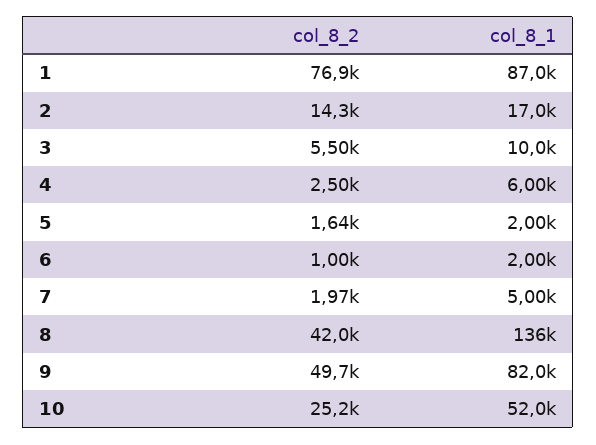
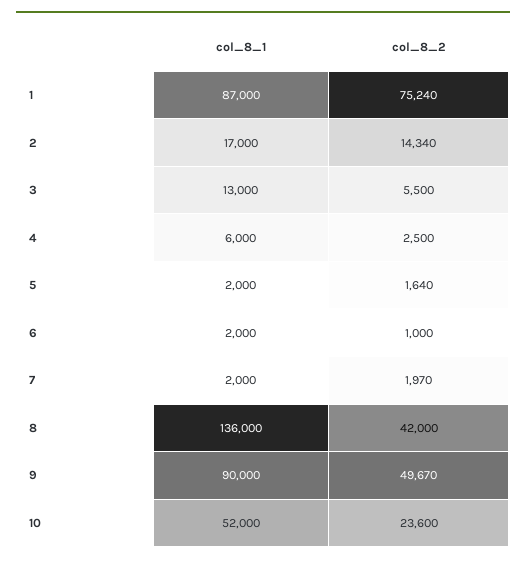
col_8_2, 1: 76900 -> 75240
col_8_1, 3: 10000 -> 13000
col_8_1, 7: 5000 -> 2000
col_8_1, 9: 82000 -> 90000
col_8_2, 10: 25200 -> 23600

